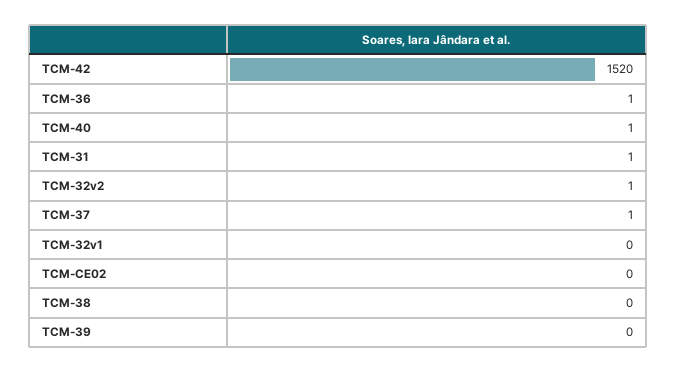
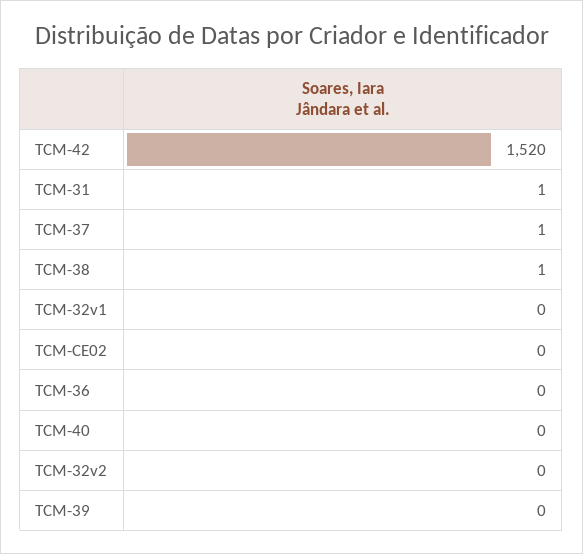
TCM-36: 1 -> 0
TCM-40: 1 -> 0
TCM-32v2: 1 -> 0
TCM-38: 0 -> 1

